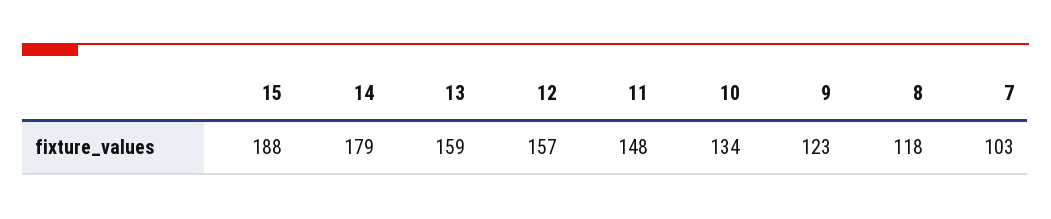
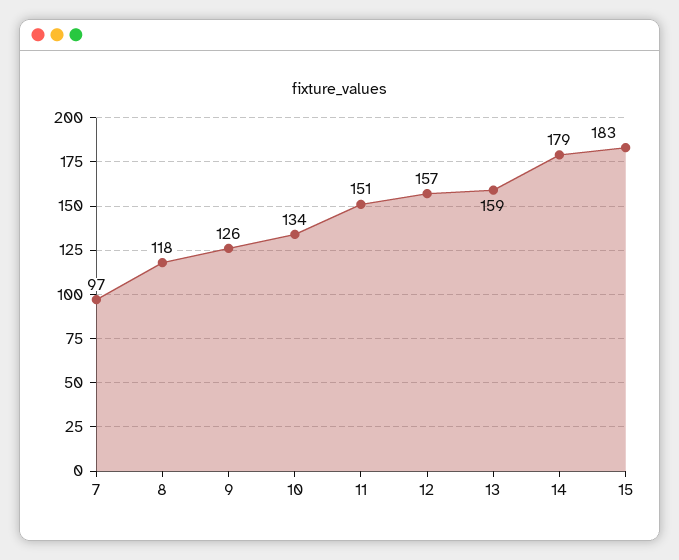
15: 188 -> 183
11: 148 -> 151
9: 123 -> 126
7: 103 -> 97

